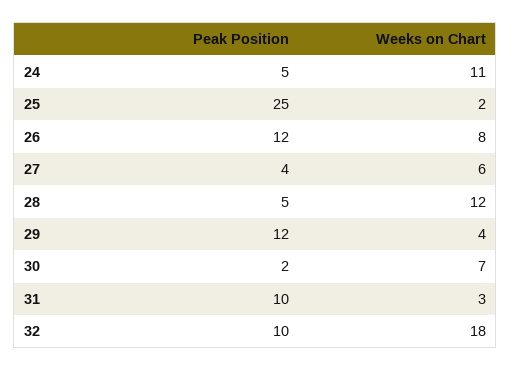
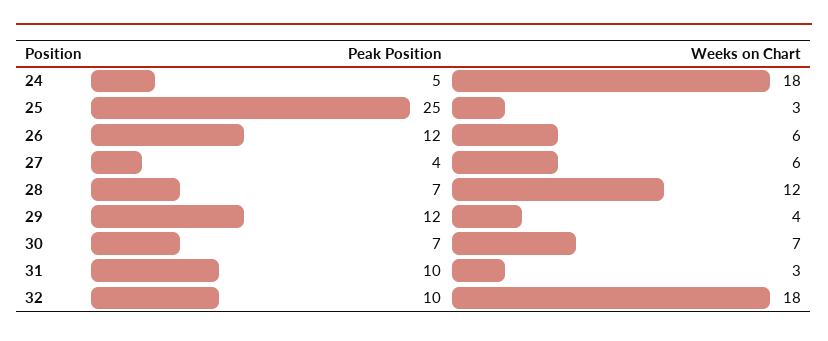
Weeks on Chart, 24: 11 -> 18
Weeks on Chart, 25: 2 -> 3
Weeks on Chart, 26: 8 -> 6
Peak Position, 28: 5 -> 7
Peak Position, 30: 2 -> 7

